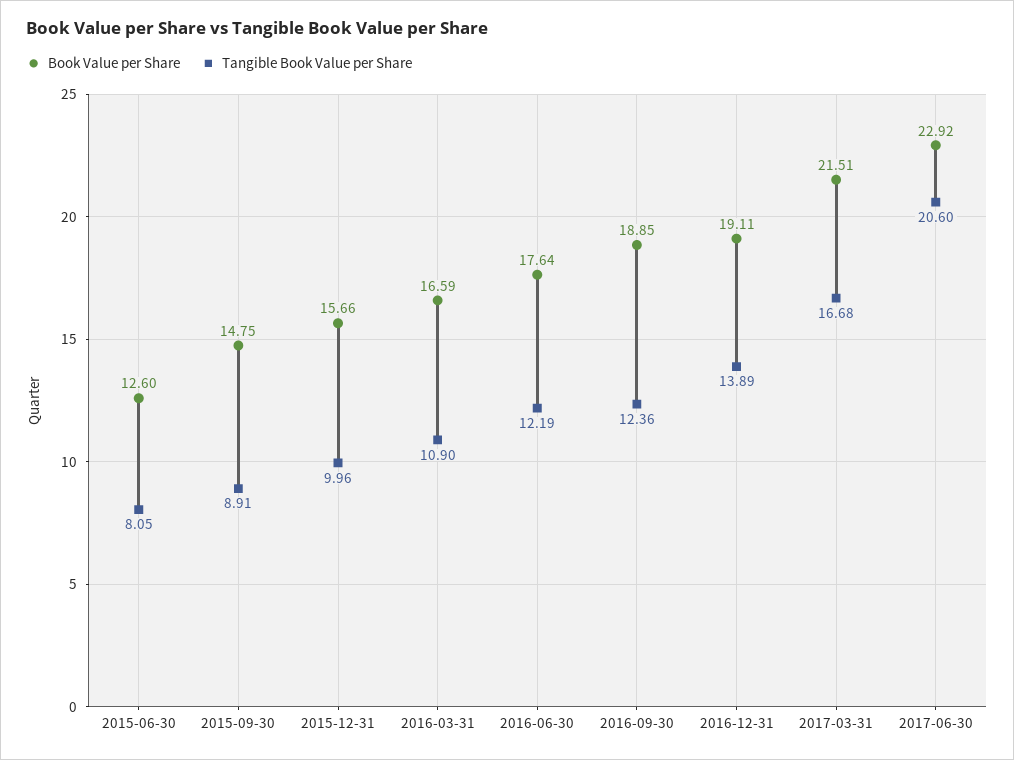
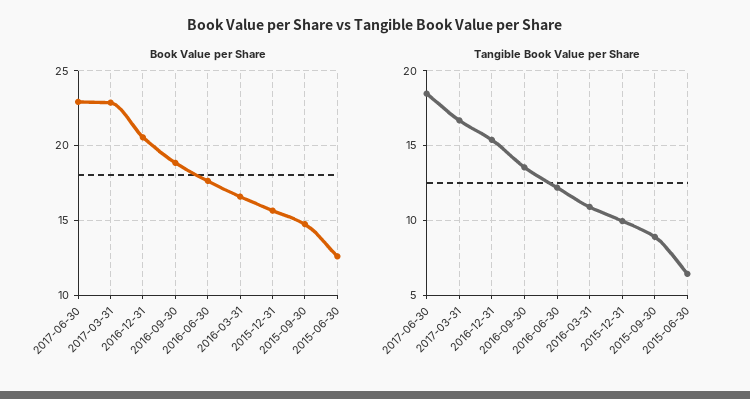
Tangible Book Value per Share, 2015-06-30: 8.05 -> 6.5
Tangible Book Value per Share, 2016-09-30: 12.36 -> 13.5
Book Value per Share, 2016-12-31: 19.11 -> 20.5
Tangible Book Value per Share, 2016-12-31: 13.89 -> 15.5
Book Value per Share, 2017-03-31: 21.51 -> 23
Tangible Book Value per Share, 2017-06-30: 20.6 -> 18.5

